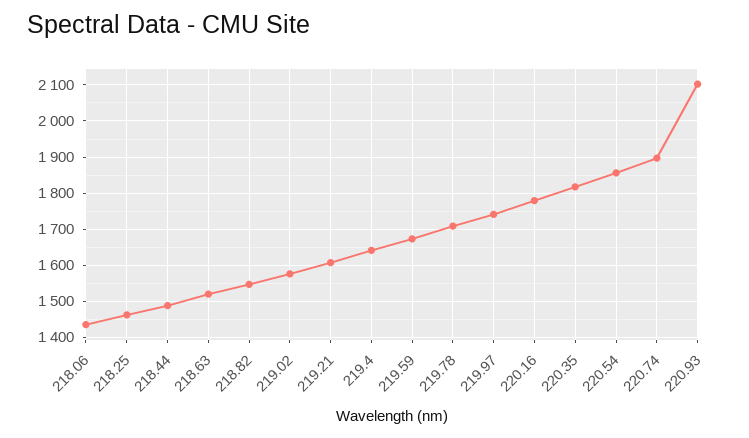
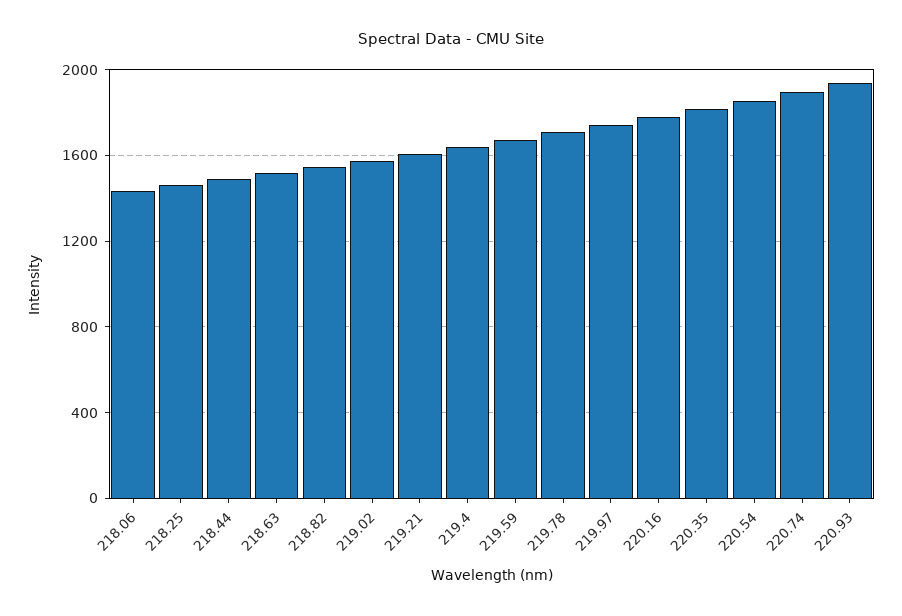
220.93: 2100 -> 1950

